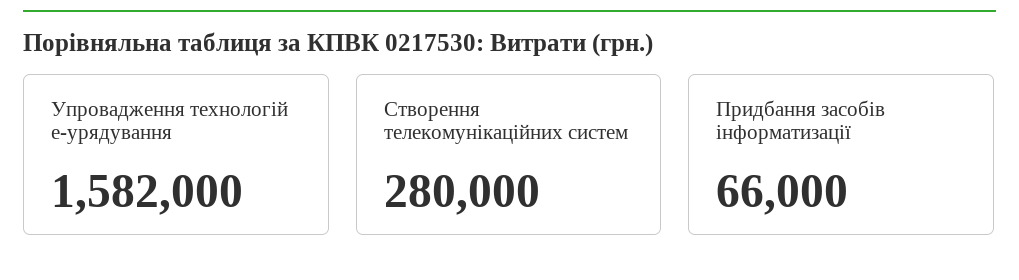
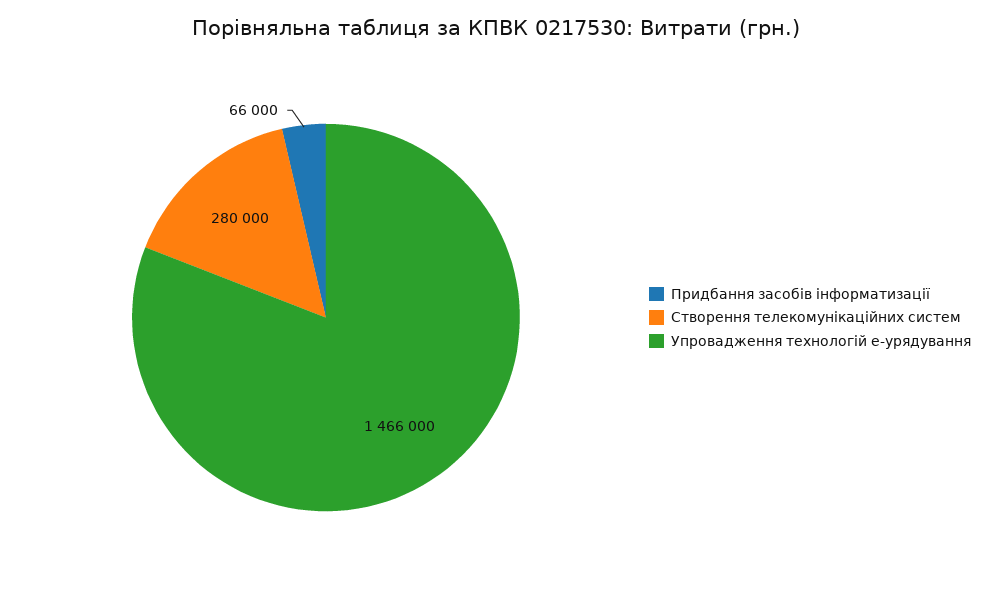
Упровадження технологій е-урядування: 1582000 -> 1466000

